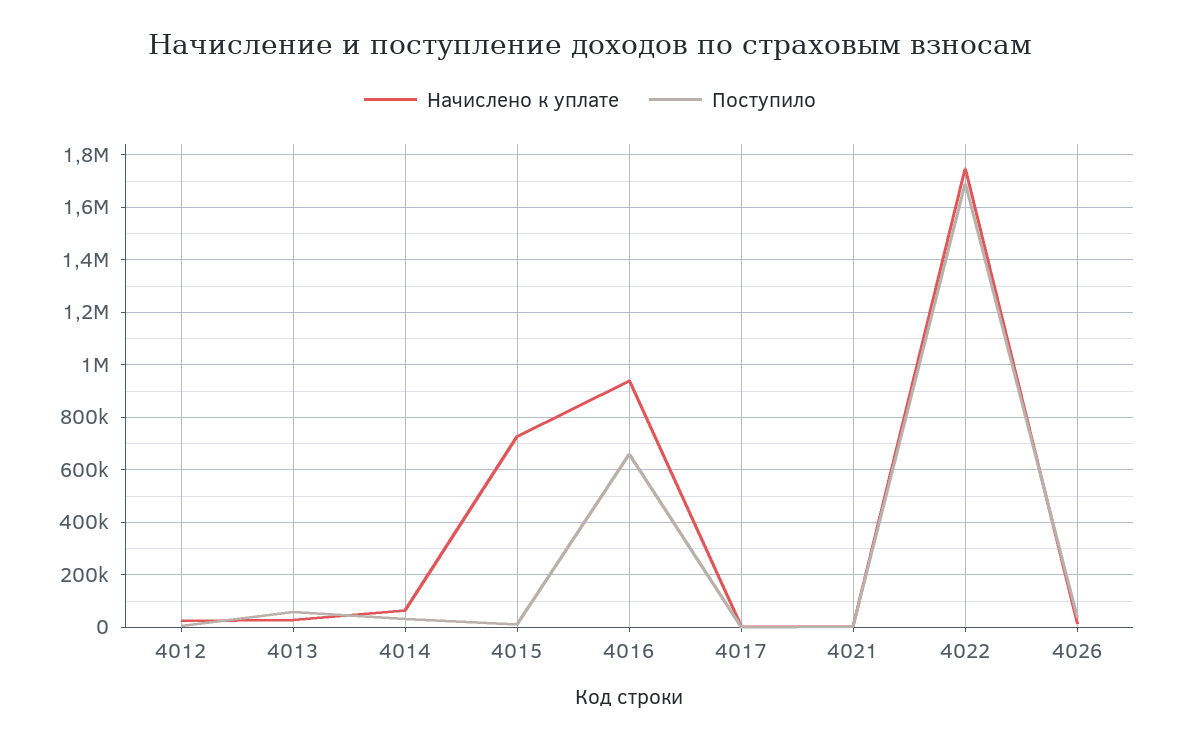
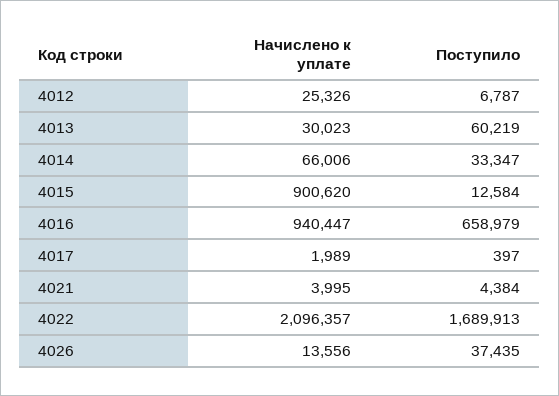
Начислено к уплате, 4015: 725000 -> 900620
Начислено к уплате, 4022: 1750000 -> 2096357

